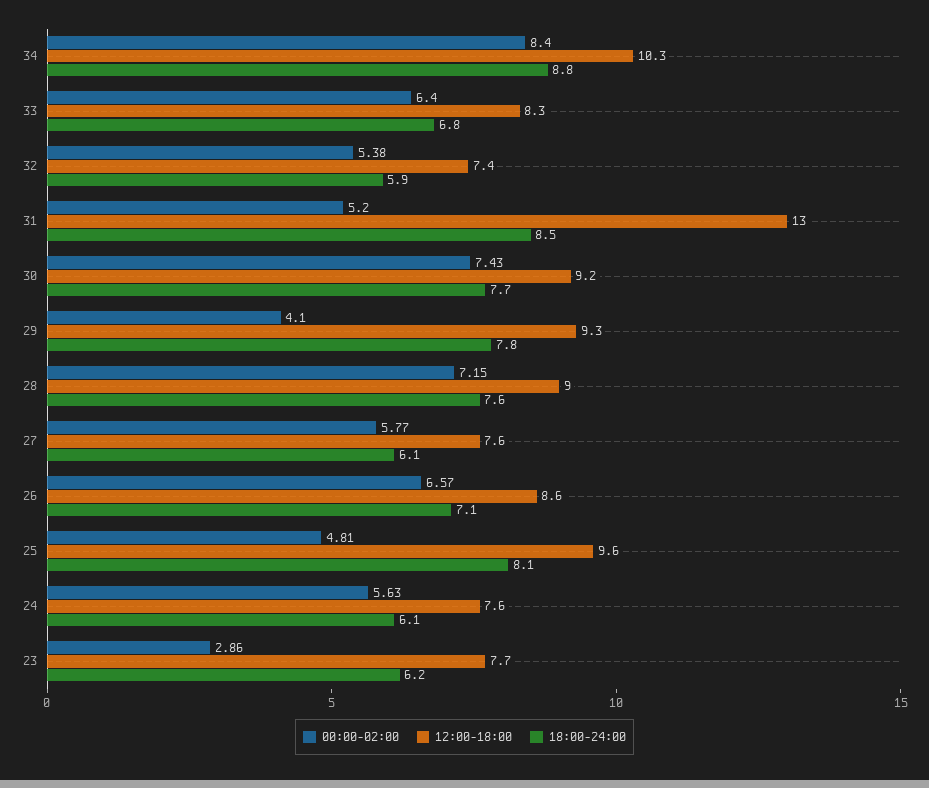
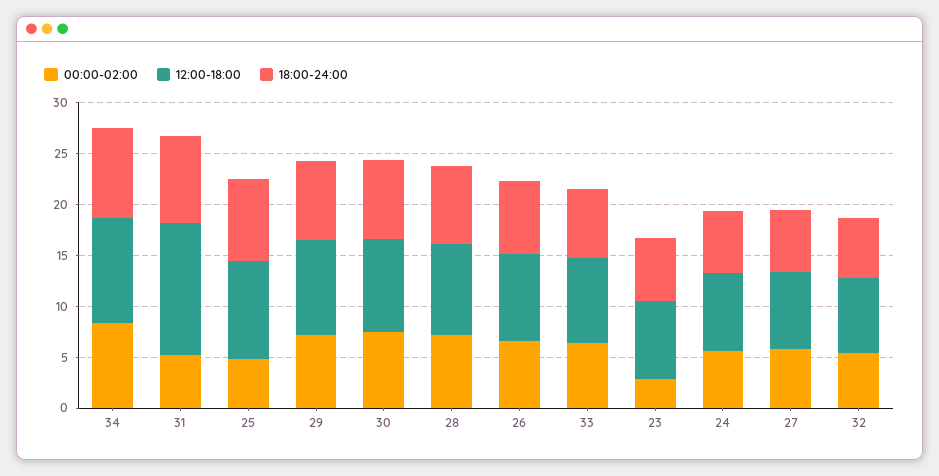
00:00-02:00, 29: 4.1 -> 7

